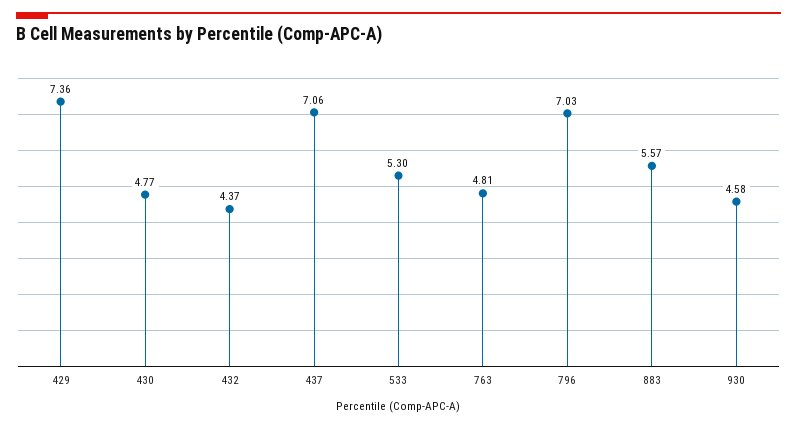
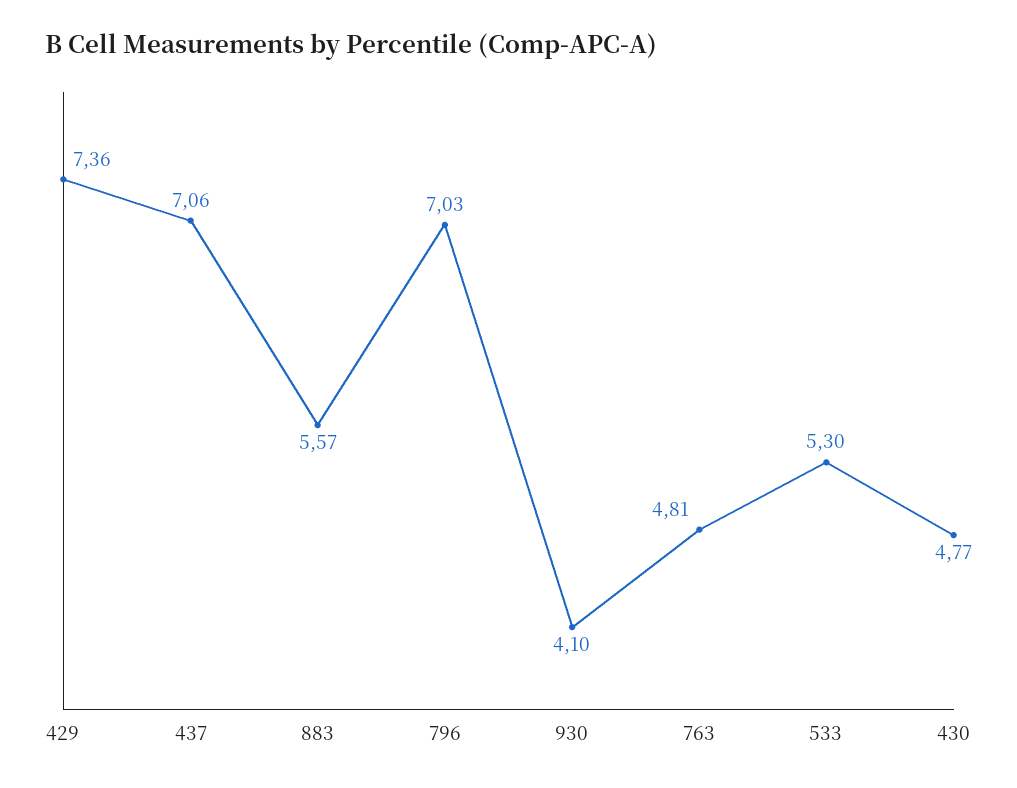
432: 4.37 -> none
930: 4.58 -> 4.1

